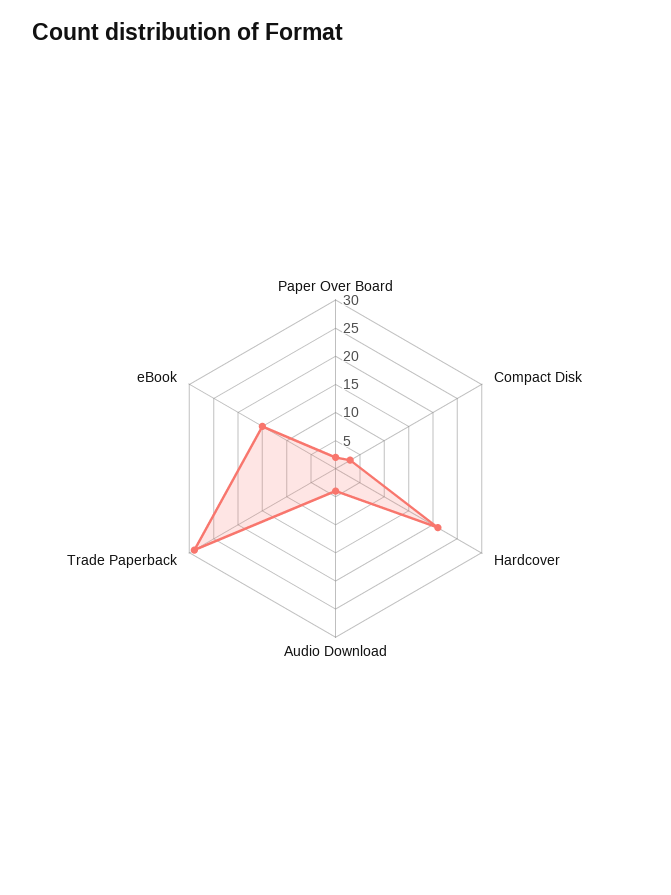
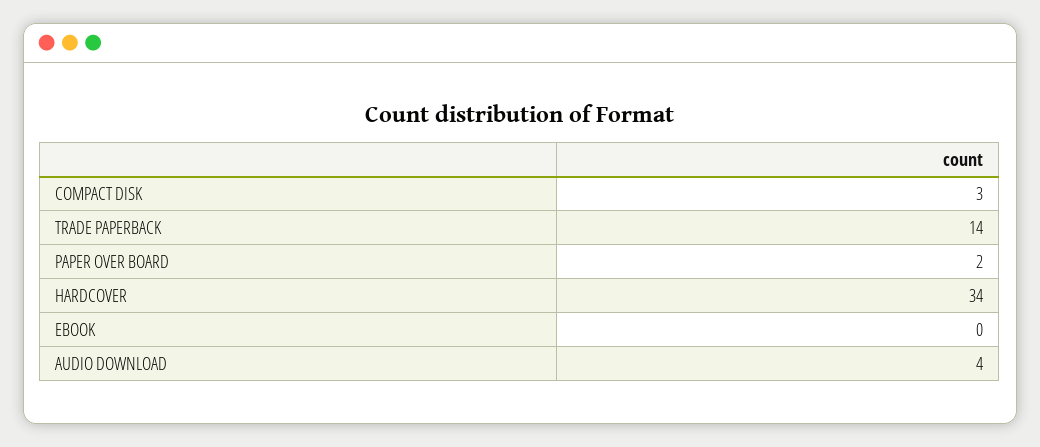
Hardcover: 20 -> 34
Trade Paperback: 30 -> 14
eBook: 15 -> 0

